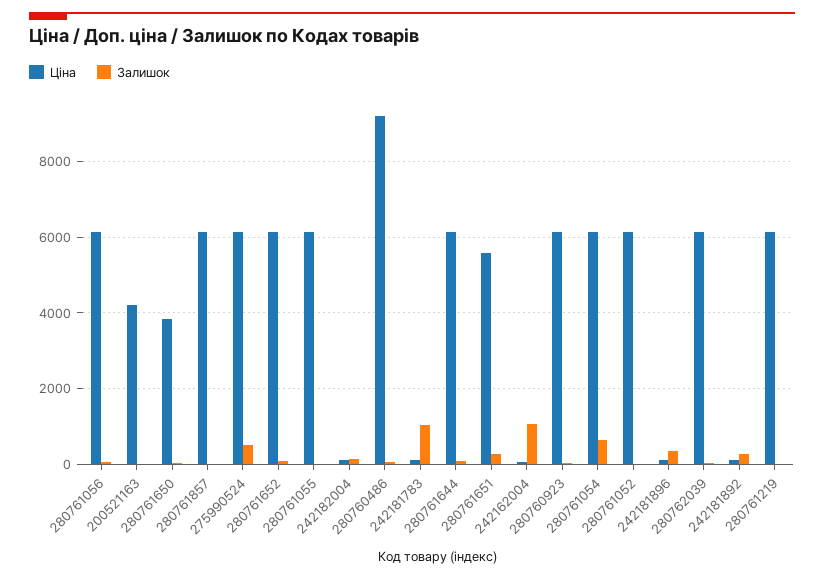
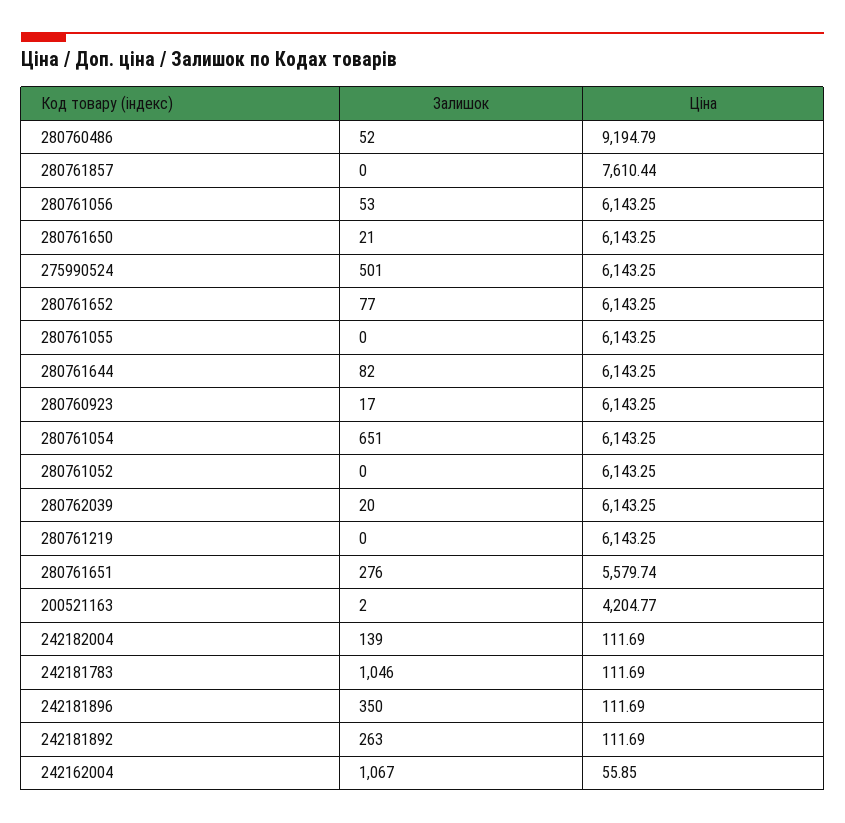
Ціна, 280761650: 3800 -> 6143.25
Ціна, 280761857: 6200 -> 7610.44

